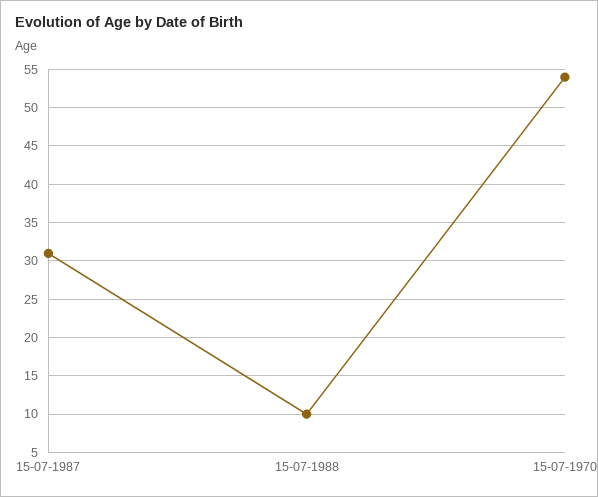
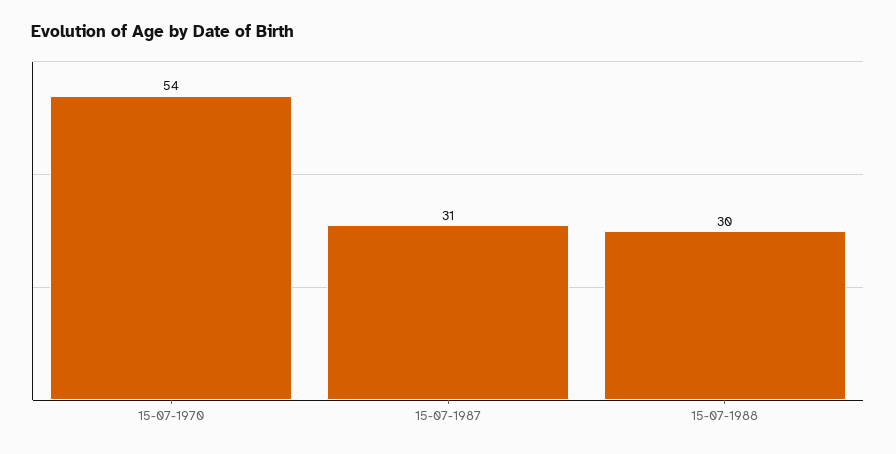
15-07-1988: 10 -> 30

